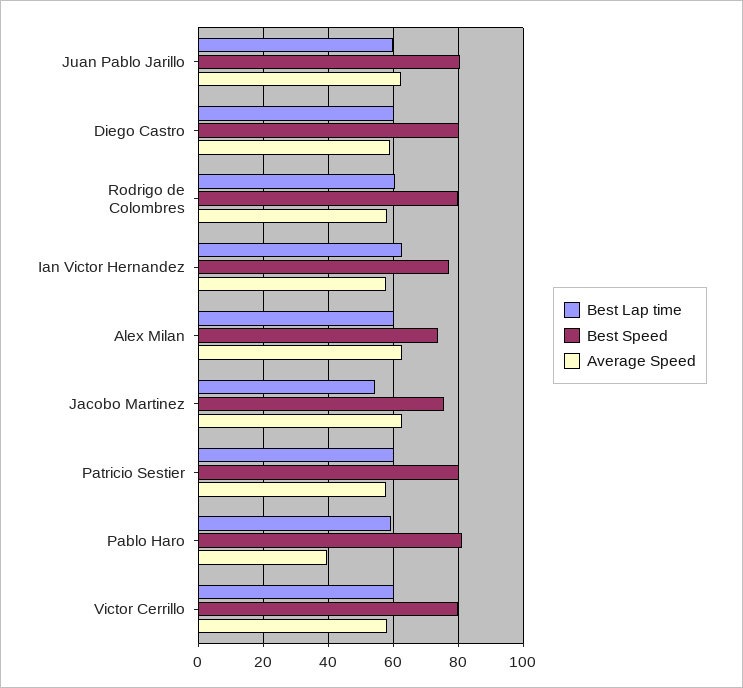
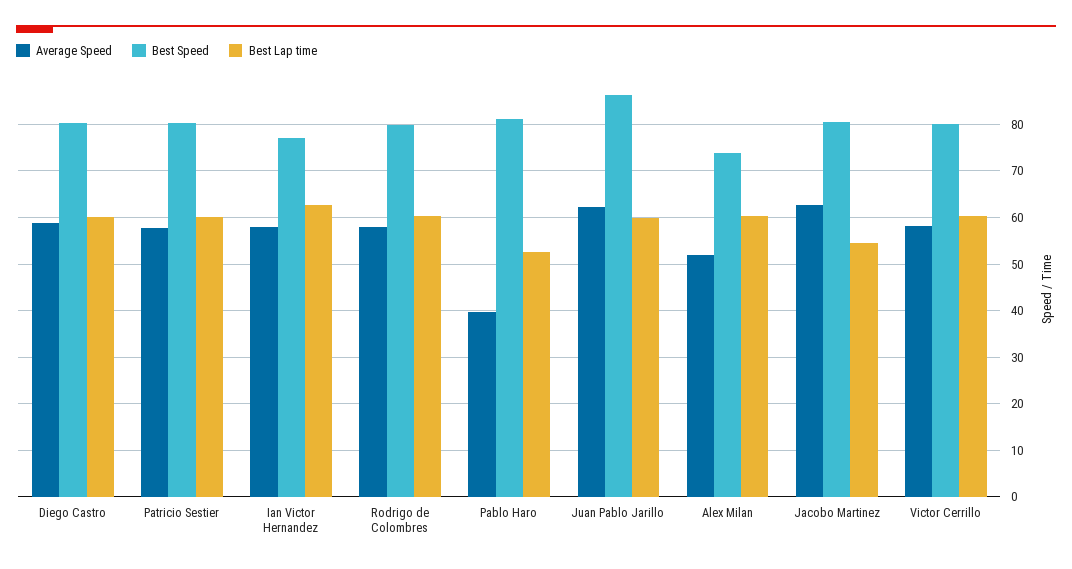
Best Speed, Juan Pablo Jarillo: 80 -> 86
Average Speed, Alex Milan: 62 -> 52
Best Speed, Jacobo Martinez: 76 -> 80
Best Lap time, Pablo Haro: 60 -> 52

